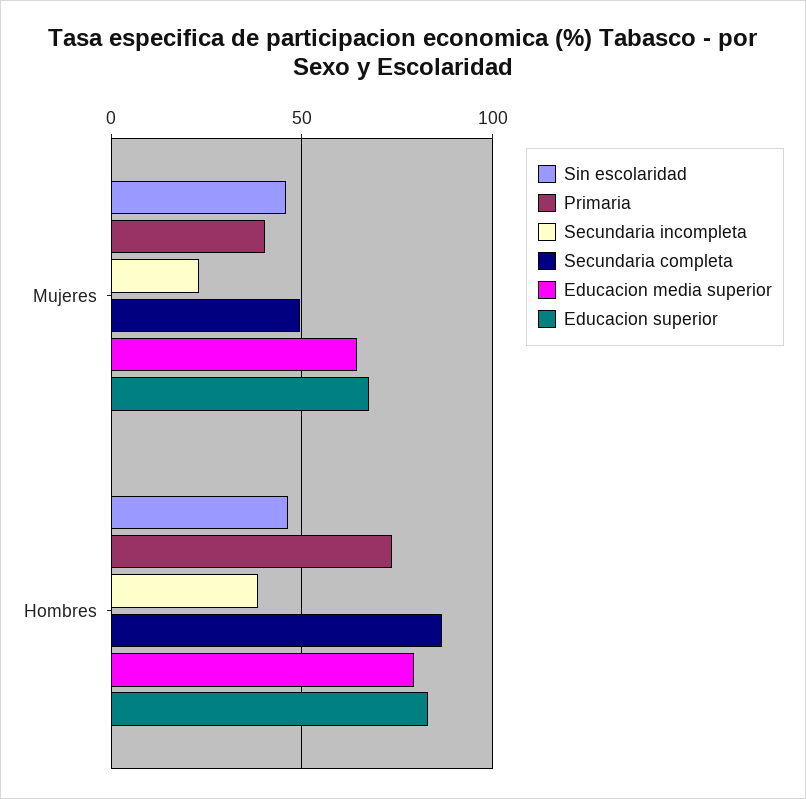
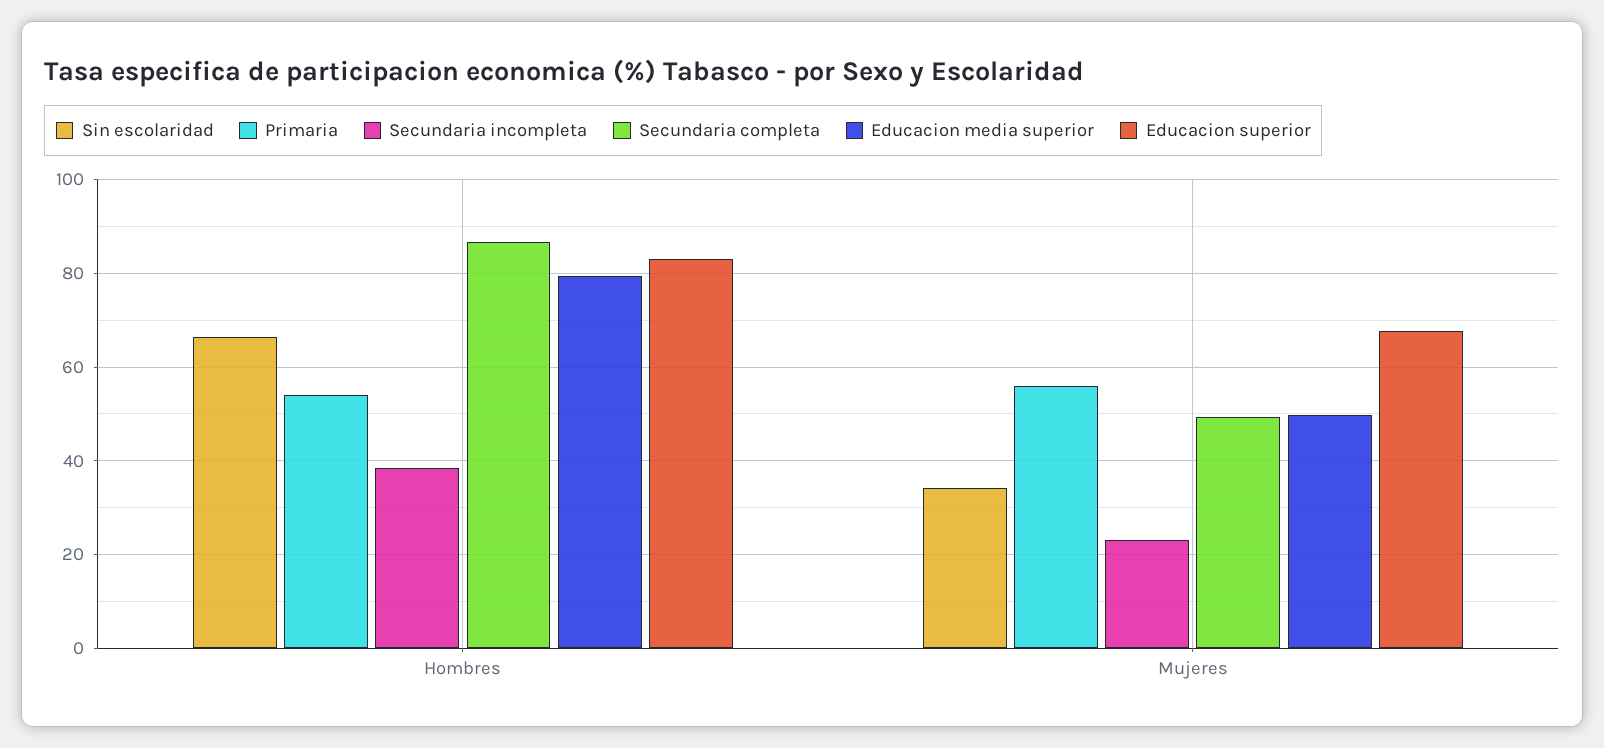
Sin escolaridad, Mujeres: 45 -> 34
Primaria, Mujeres: 40 -> 56
Educacion media superior, Mujeres: 65 -> 50
Sin escolaridad, Hombres: 45 -> 66
Primaria, Hombres: 75 -> 54

